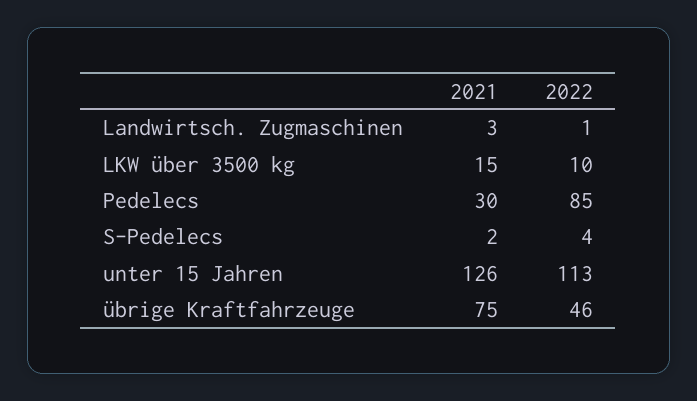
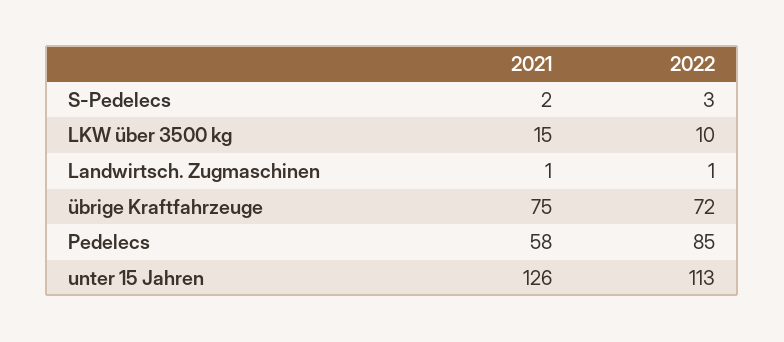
2021, Landwirtsch. Zugmaschinen: 3 -> 1
2021, Pedelecs: 30 -> 58
2022, S-Pedelecs: 4 -> 3
2022, übrige Kraftfahrzeuge: 46 -> 72

